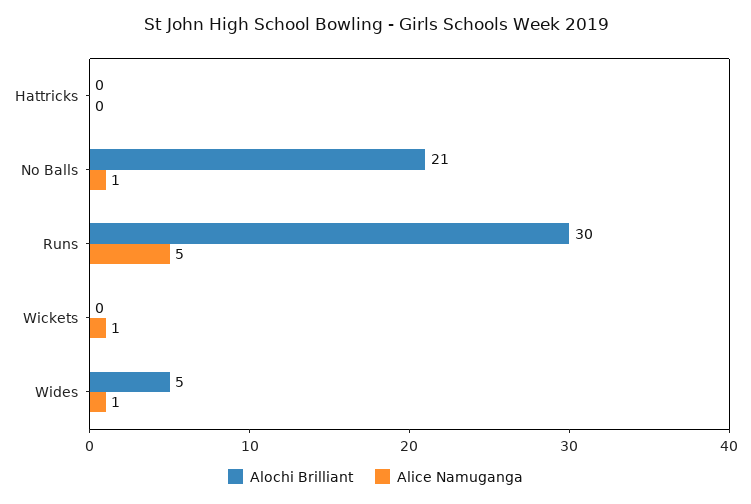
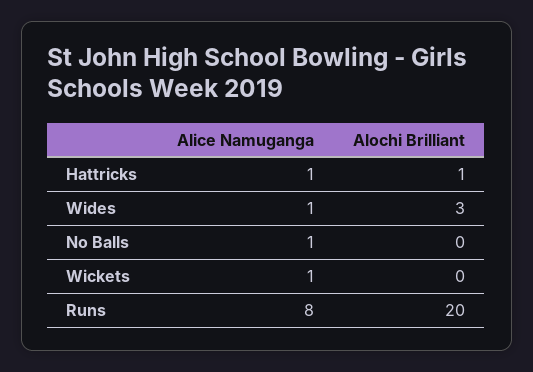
Alochi Brilliant, Hattricks: 0 -> 1
Alice Namuganga, Hattricks: 0 -> 1
Alochi Brilliant, No Balls: 21 -> 0
Alochi Brilliant, Runs: 30 -> 20
Alice Namuganga, Runs: 5 -> 8
Alochi Brilliant, Wides: 5 -> 3

